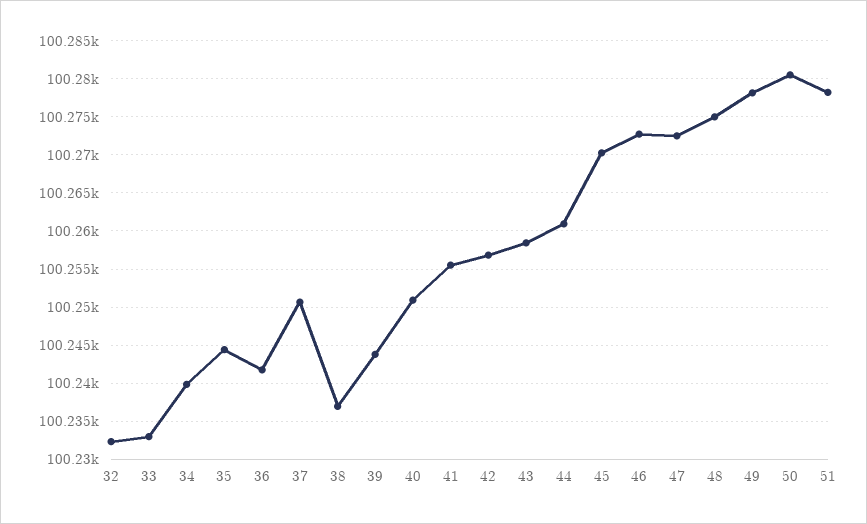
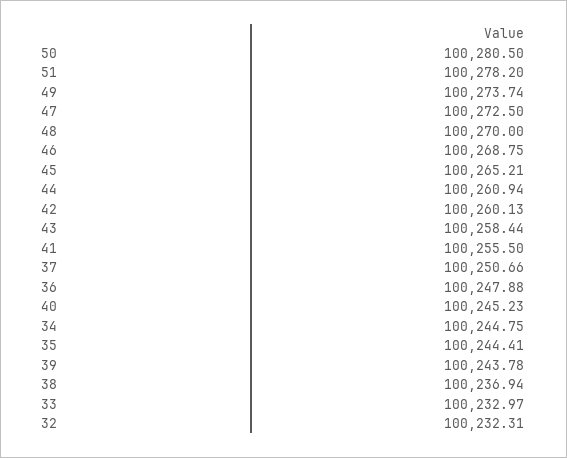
34: 100240 -> 100244.75
36: 100242 -> 100247.88
40: 100251 -> 100245.23
42: 100257 -> 100260.13
45: 100270 -> 100265.21
46: 100273 -> 100268.75
48: 100275 -> 100270
49: 100278 -> 100273.74

